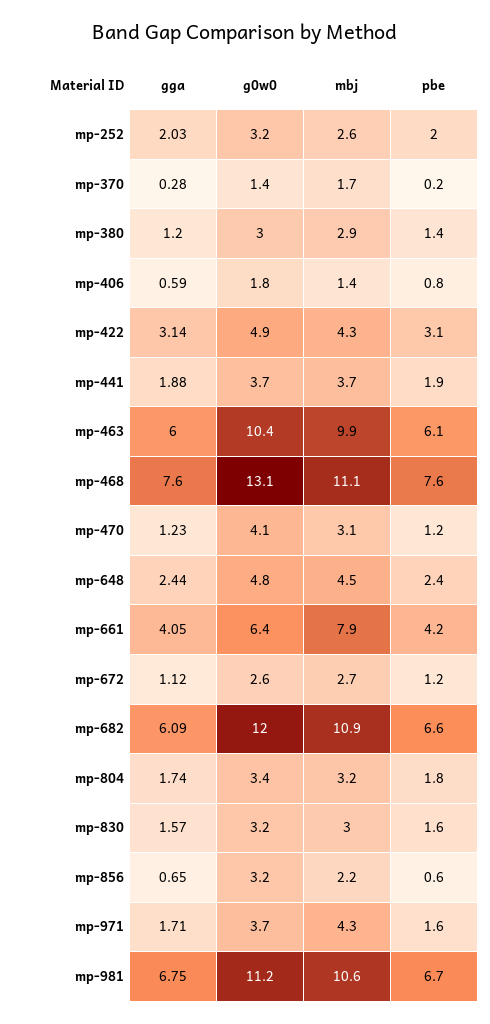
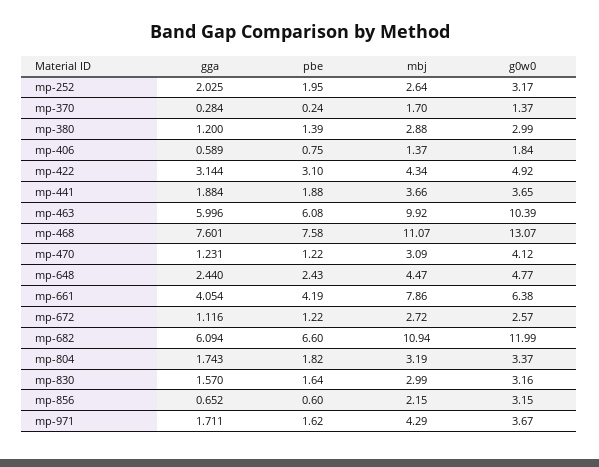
gga, mp-981: 6.75 -> none
g0w0, mp-981: 11.2 -> none
mbj, mp-981: 10.6 -> none
pbe, mp-981: 6.7 -> none

